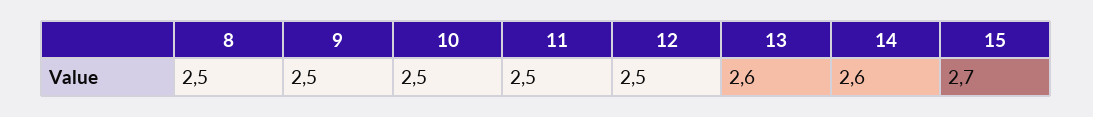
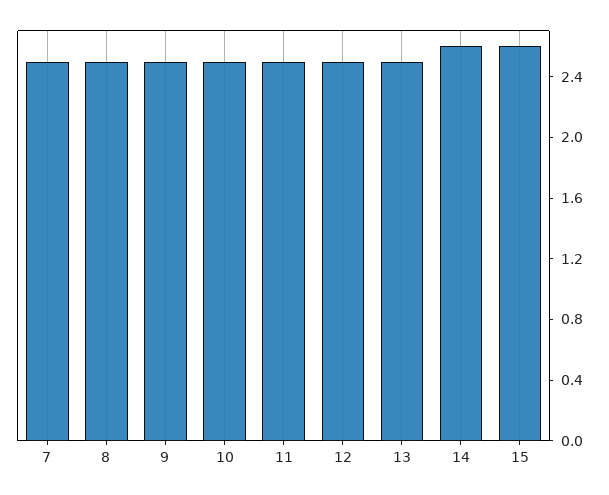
13: 2.6 -> 2.5
15: 2.7 -> 2.6
7: none -> 2.5

